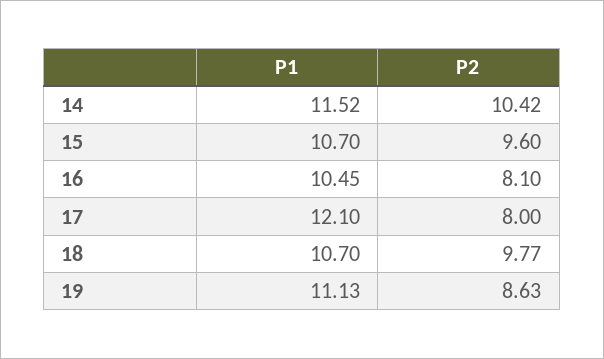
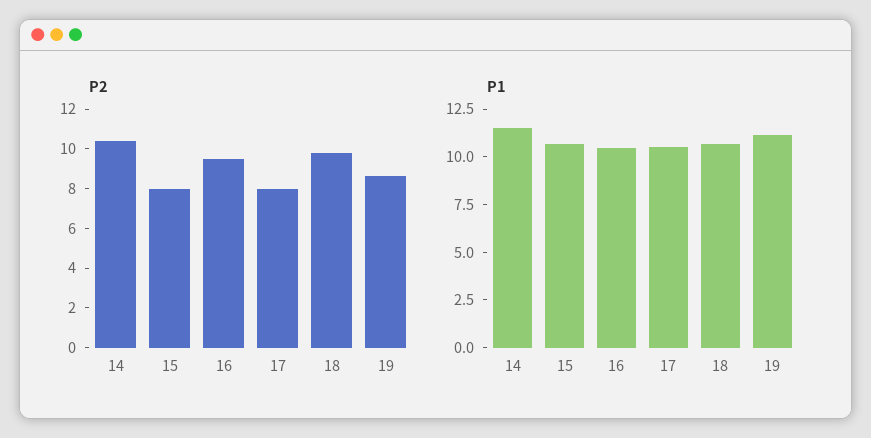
P2, 15: 9.6 -> 8
P2, 16: 8.1 -> 9.5
P1, 17: 12.1 -> 10.5

